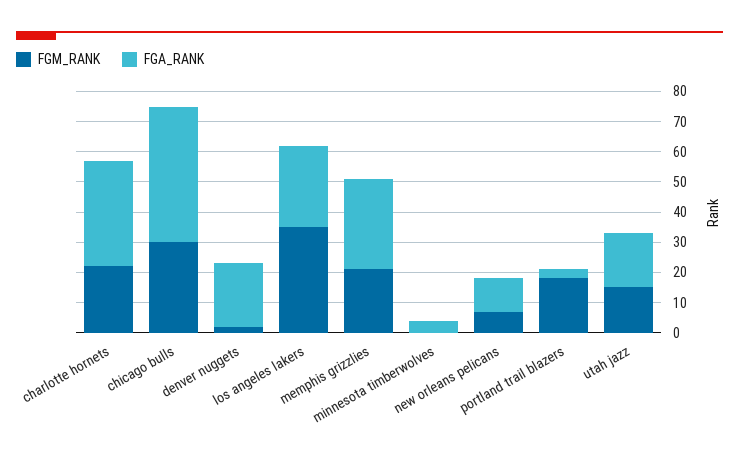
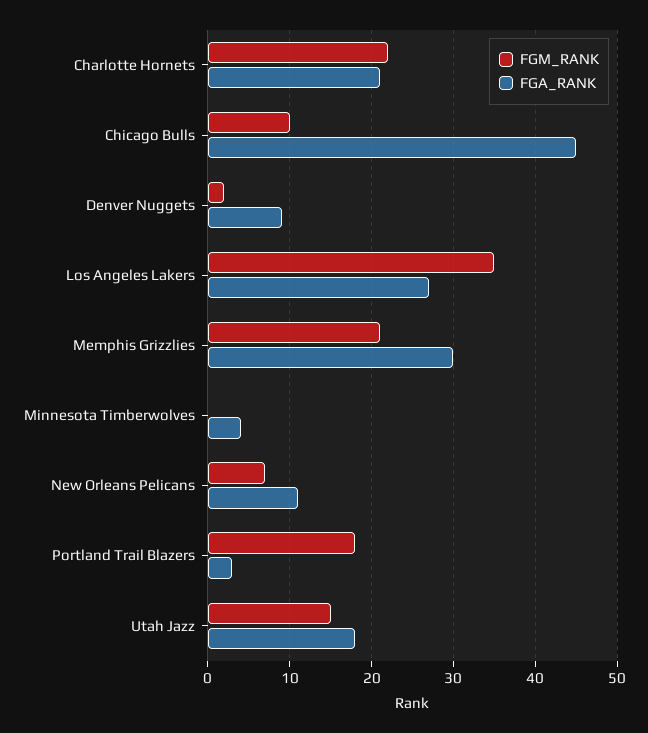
FGA_RANK, charlotte hornets: 35 -> 21
FGM_RANK, chicago bulls: 30 -> 10
FGA_RANK, denver nuggets: 20 -> 9

